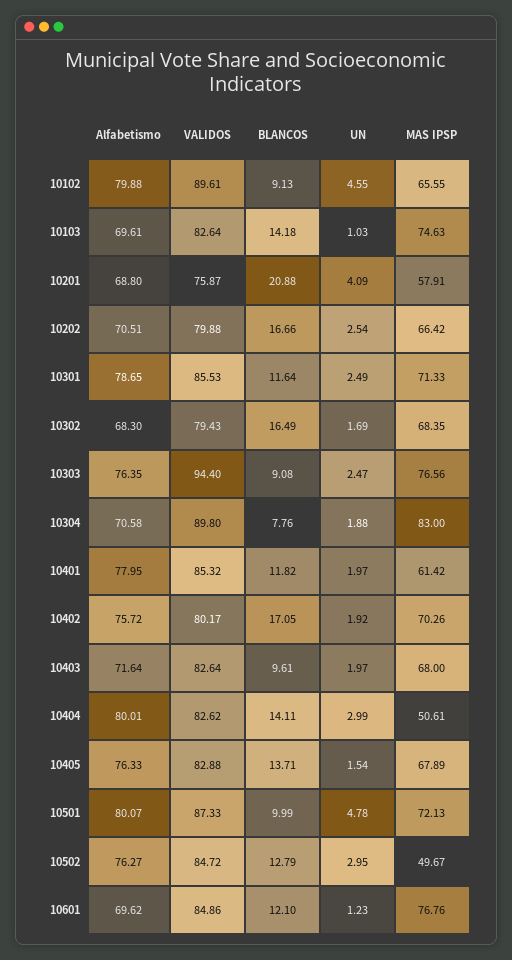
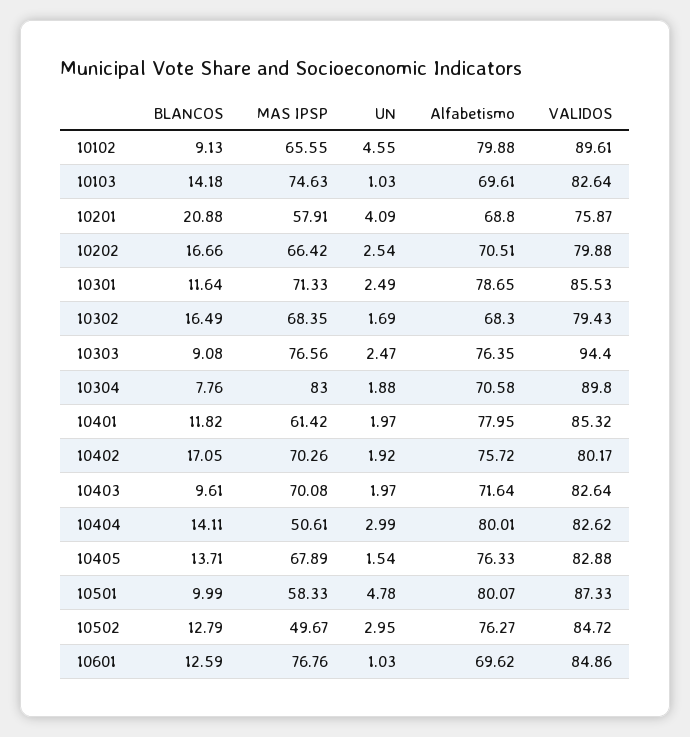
MAS IPSP, 10403: 68 -> 70.08
MAS IPSP, 10501: 72.13 -> 58.33
BLANCOS, 10601: 12.1 -> 12.59
UN, 10601: 1.23 -> 1.03

